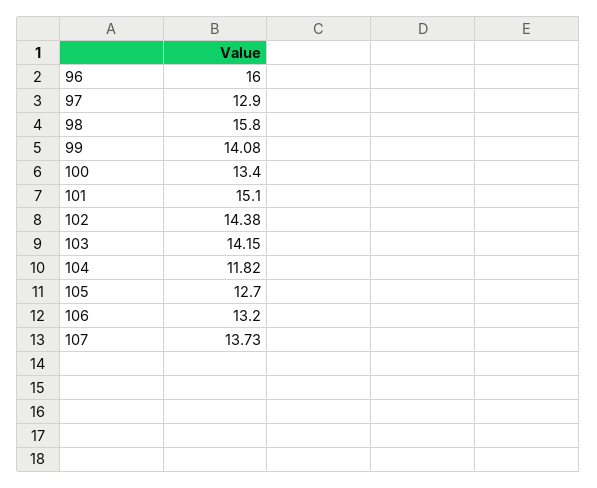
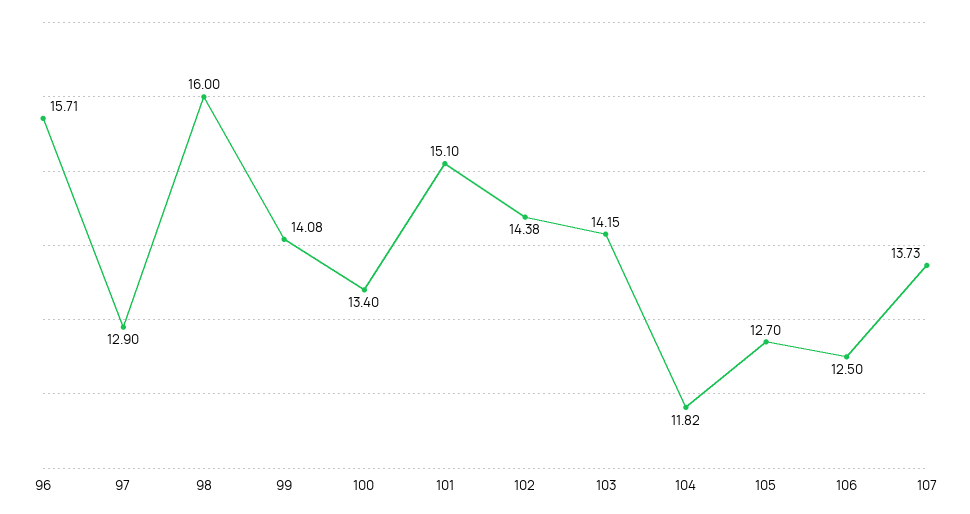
96: 16 -> 15.71
98: 15.8 -> 16
106: 13.2 -> 12.5

